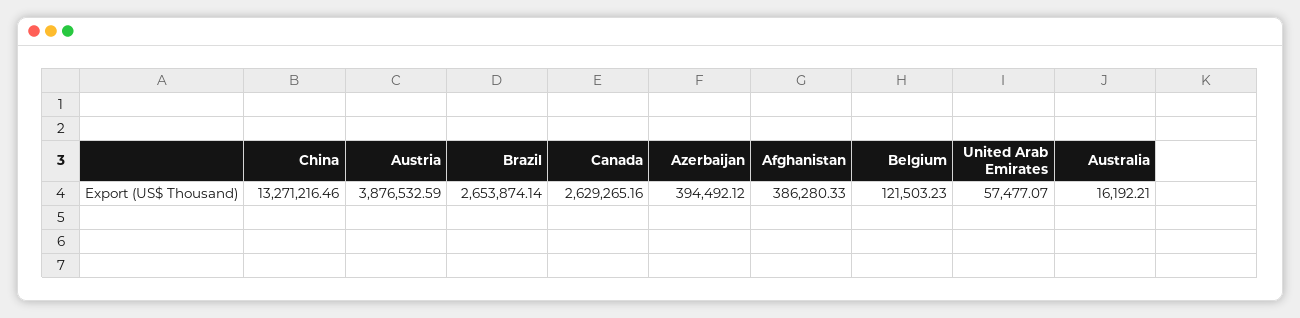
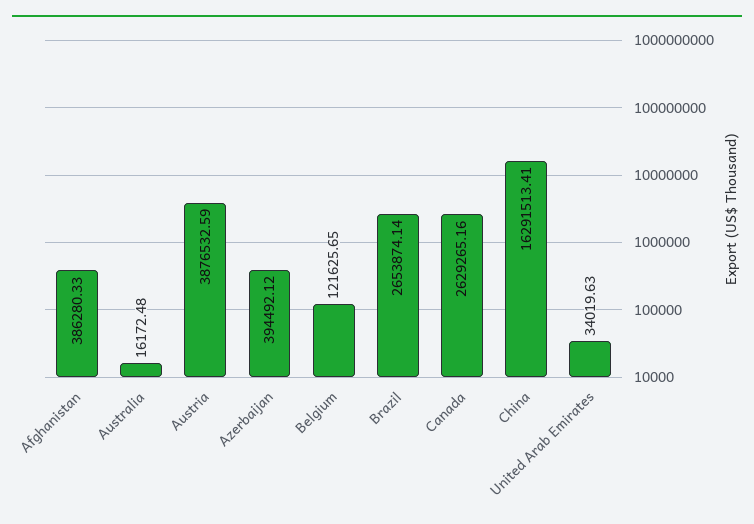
China: 13271216.46 -> 16291513.41
Belgium: 121503.23 -> 121625.65
United Arab Emirates: 57477.07 -> 34019.63
Australia: 16192.21 -> 16172.48

